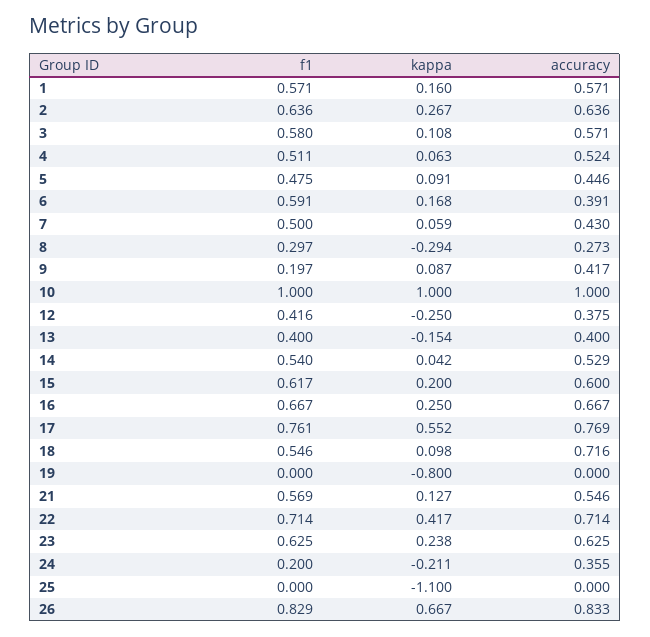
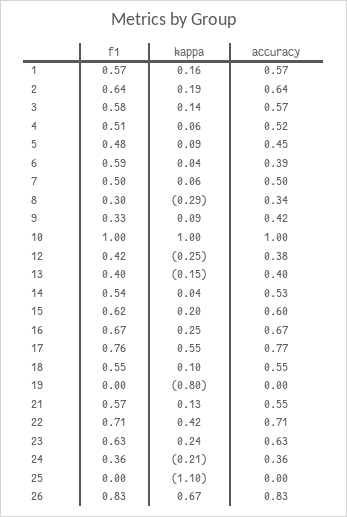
kappa, 2: 0.267 -> 0.19
kappa, 3: 0.108 -> 0.14
kappa, 6: 0.168 -> 0.04
accuracy, 7: 0.43 -> 0.5
accuracy, 8: 0.273 -> 0.34
f1, 9: 0.197 -> 0.33
accuracy, 18: 0.716 -> 0.55
f1, 24: 0.2 -> 0.36

